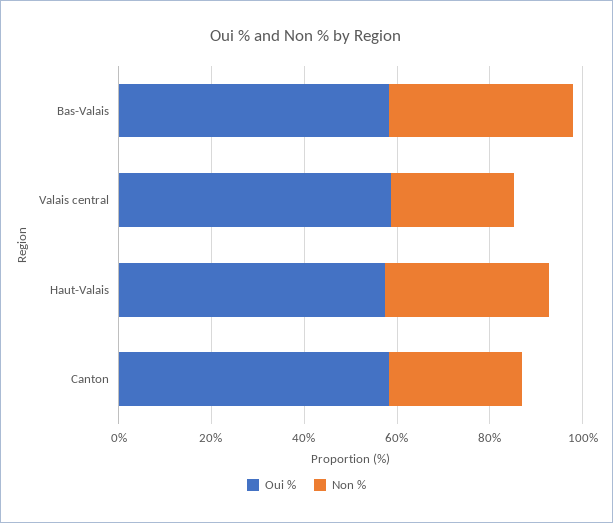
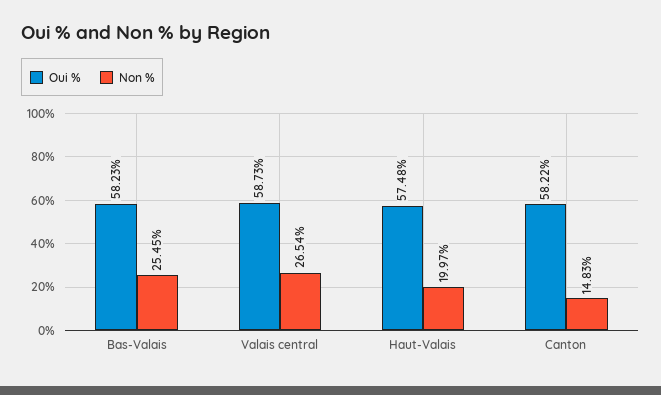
Non %, Bas-Valais: 40 -> 25.45
Non %, Haut-Valais: 35 -> 19.97
Non %, Canton: 30 -> 14.83

